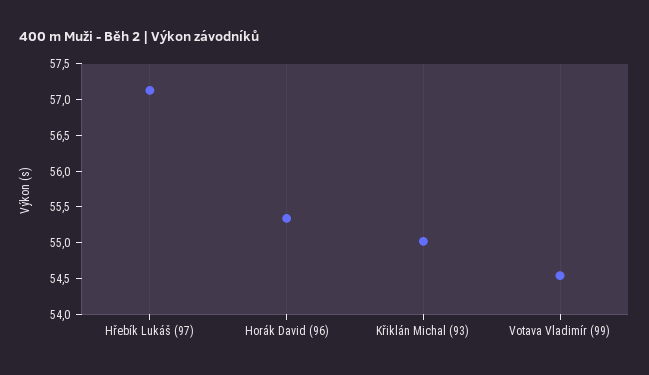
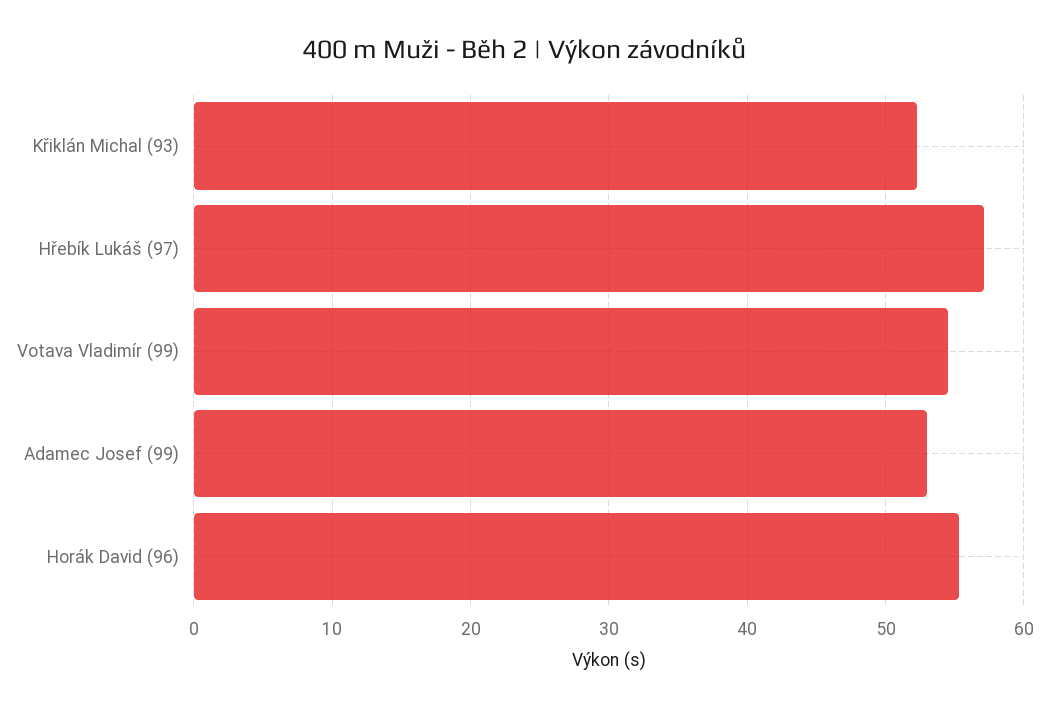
Křiklán Michal (93): 55 -> 52
Adamec Josef (99): none -> 53

